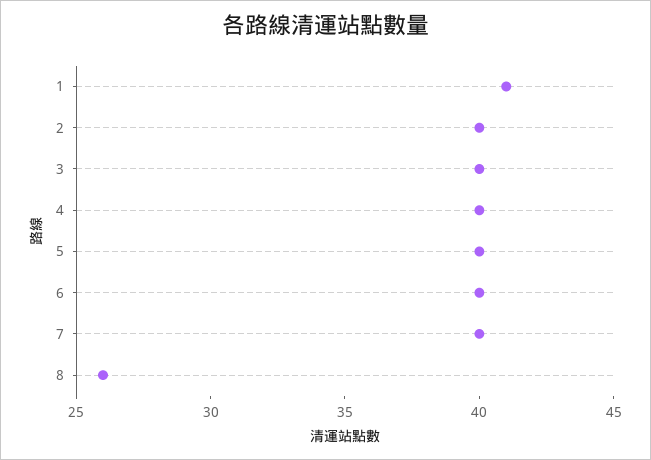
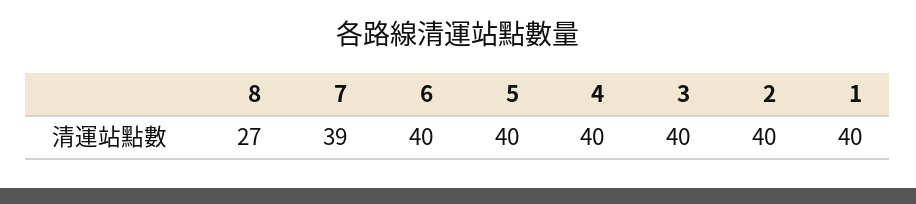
1: 41 -> 40
7: 40 -> 39
8: 26 -> 27

